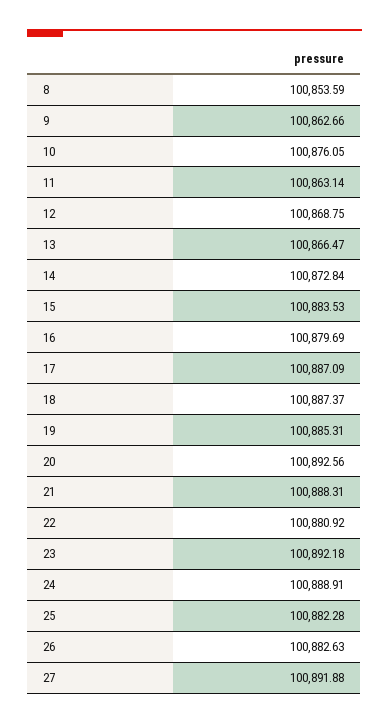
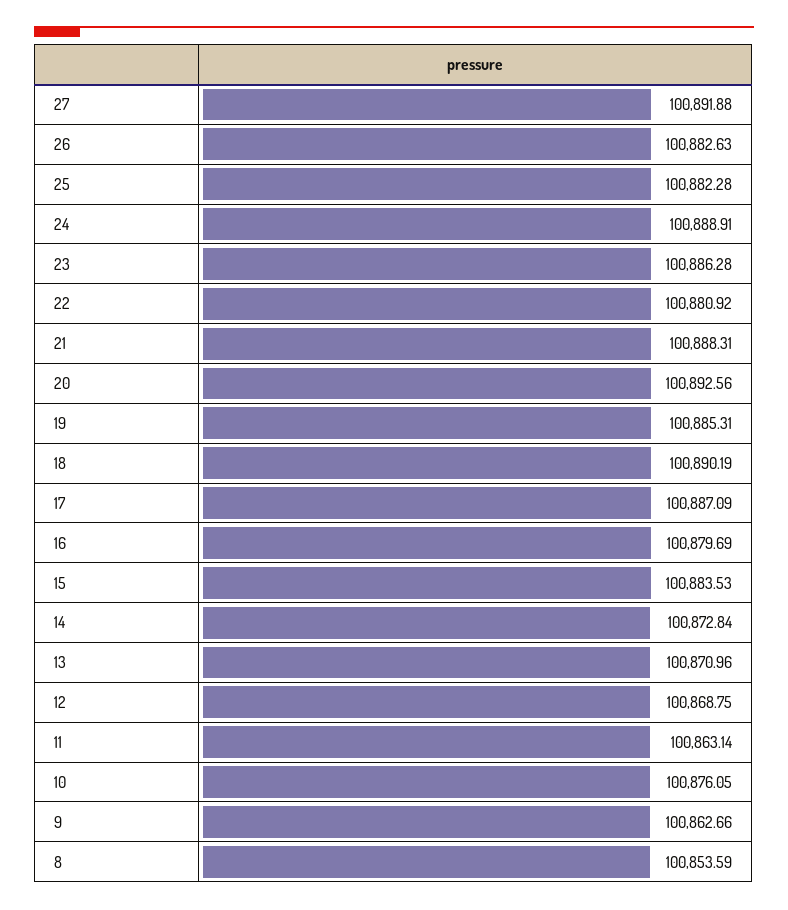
13: 100866.47 -> 100870.96
18: 100887.37 -> 100890.19
23: 100892.18 -> 100886.28

